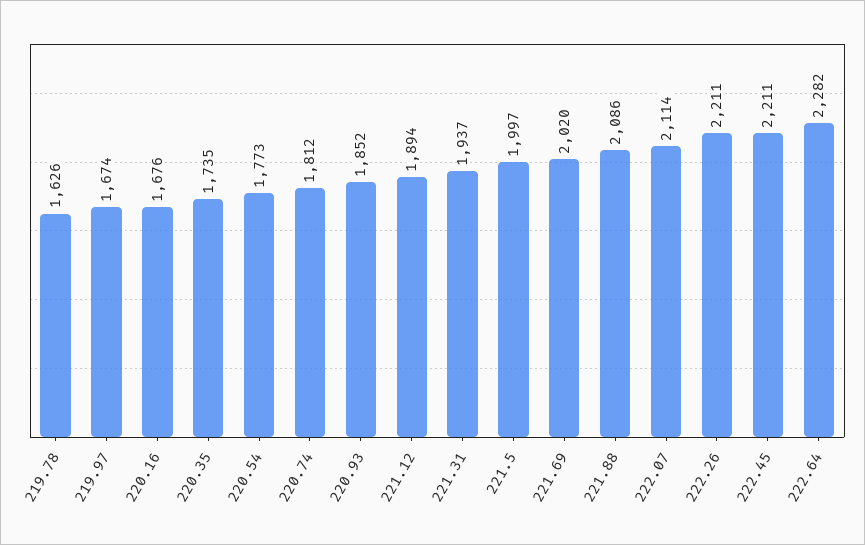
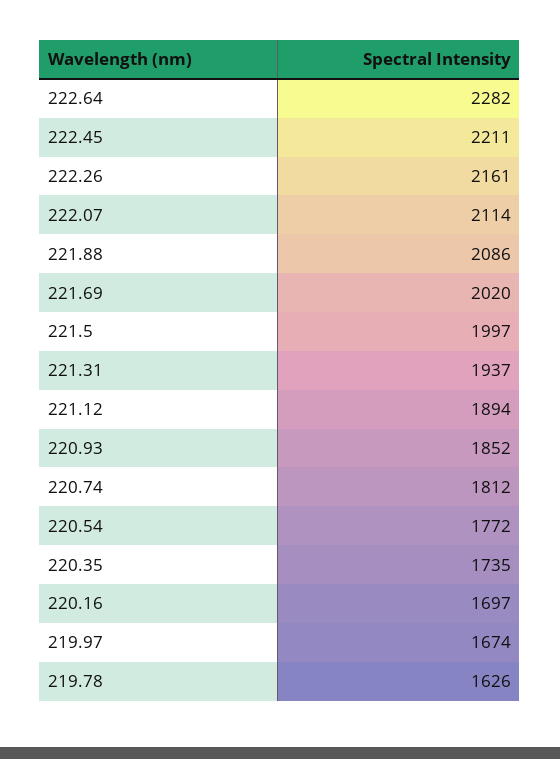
220.16: 1676 -> 1697
220.54: 1773 -> 1772
222.26: 2211 -> 2161

